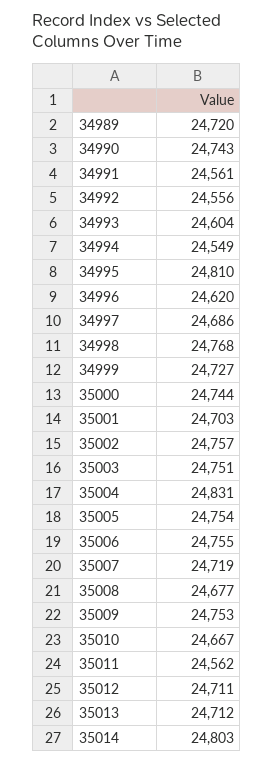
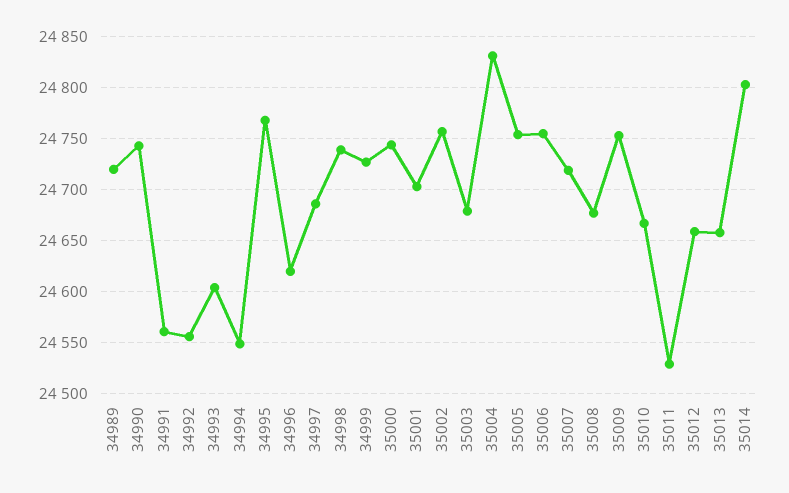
34995: 24810 -> 24770
34998: 24768 -> 24740
35003: 24751 -> 24680
35011: 24562 -> 24530
35012: 24711 -> 24660
35013: 24712 -> 24660

